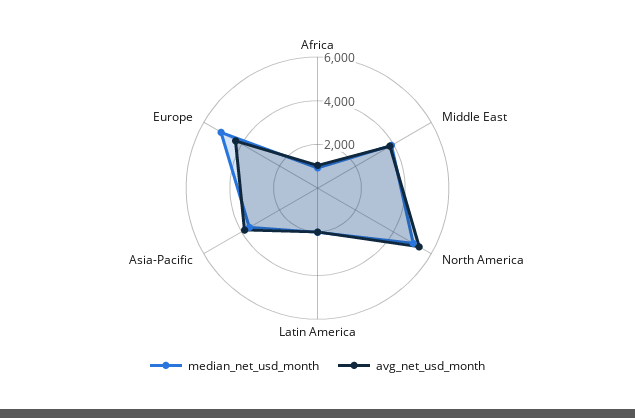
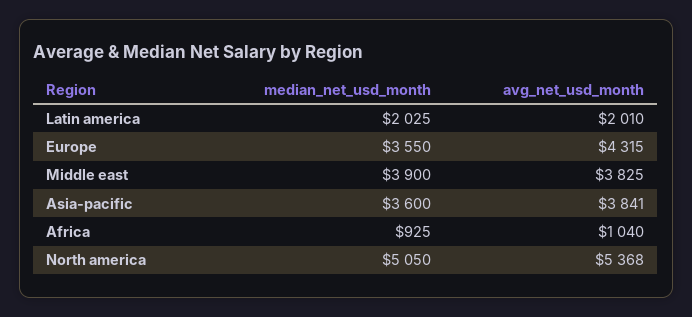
median_net_usd_month, Europe: 5000 -> 3550

